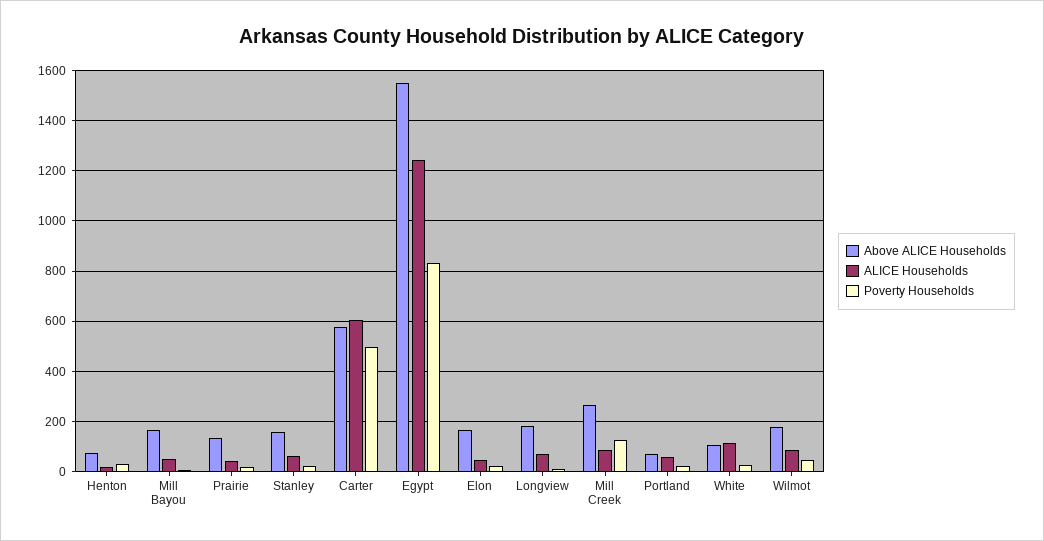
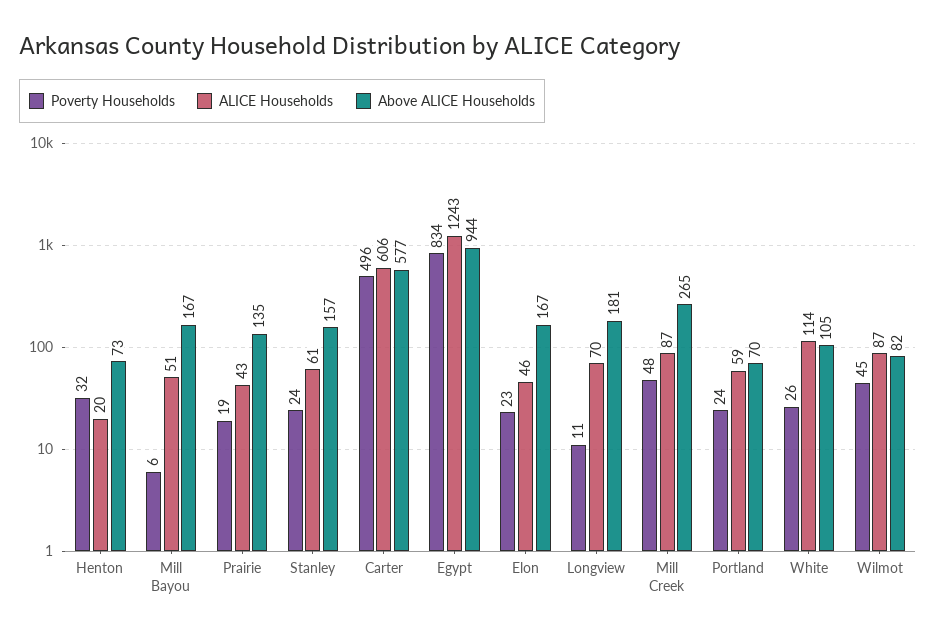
Above ALICE Households, Egypt: 1550 -> 944
Poverty Households, Mill Creek: 125 -> 48
Above ALICE Households, Wilmot: 175 -> 82

